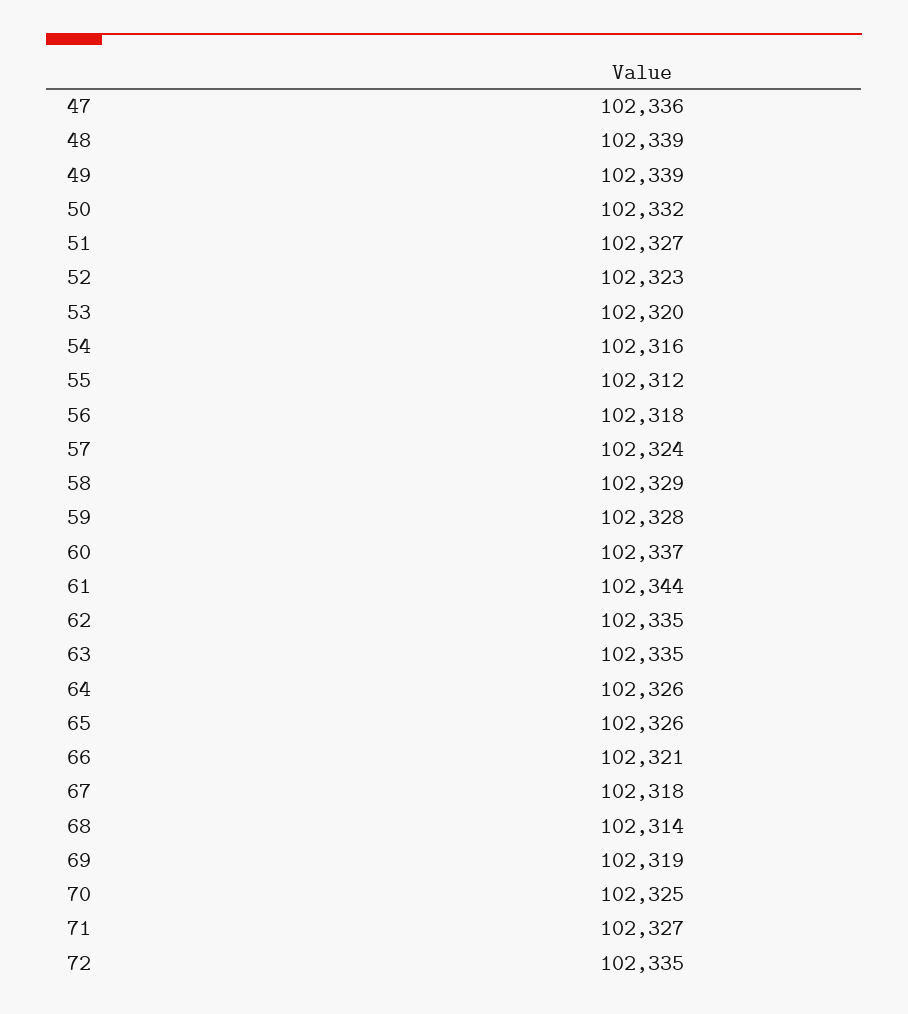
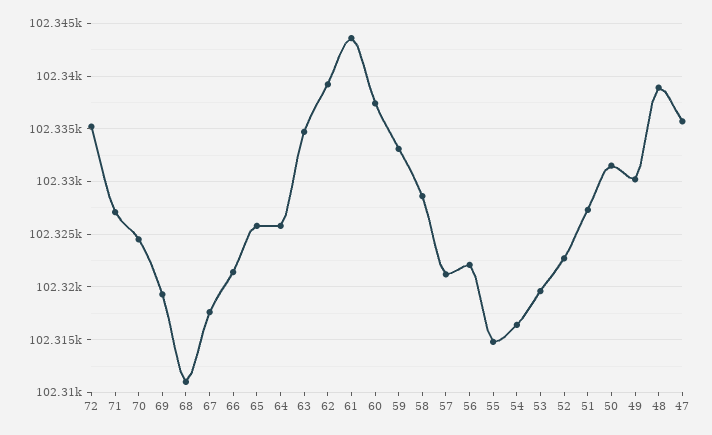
49: 102339 -> 102330
55: 102312 -> 102315
56: 102318 -> 102322
57: 102324 -> 102321
59: 102328 -> 102333
62: 102335 -> 102339
68: 102314 -> 102311

